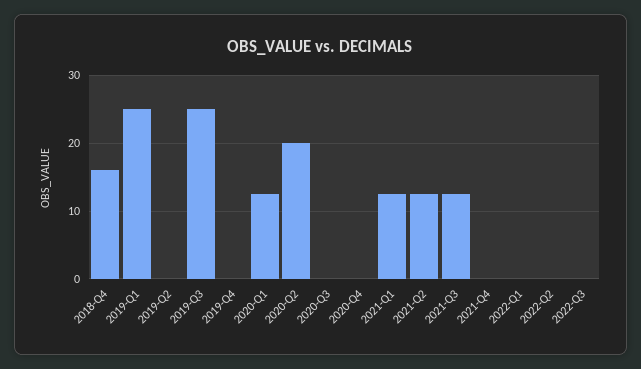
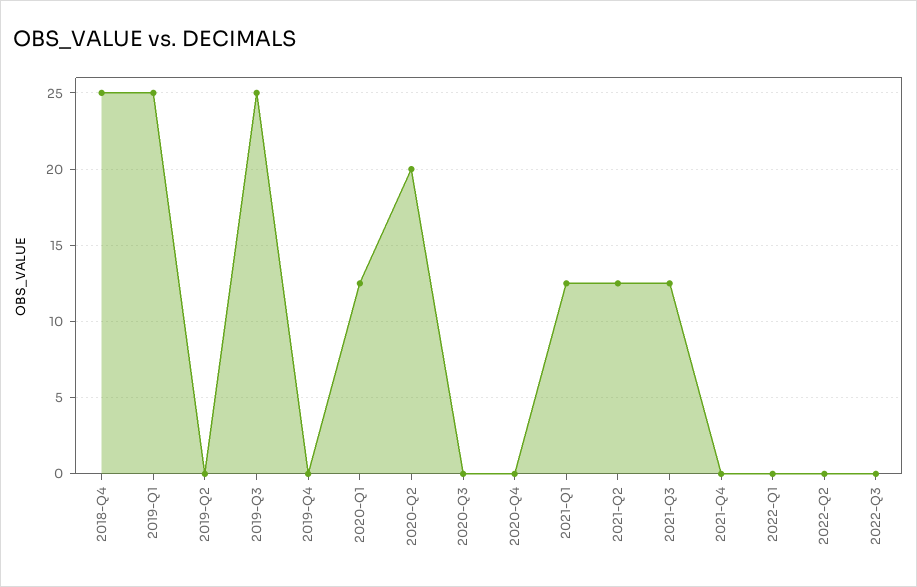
2018-Q4: 16 -> 25

